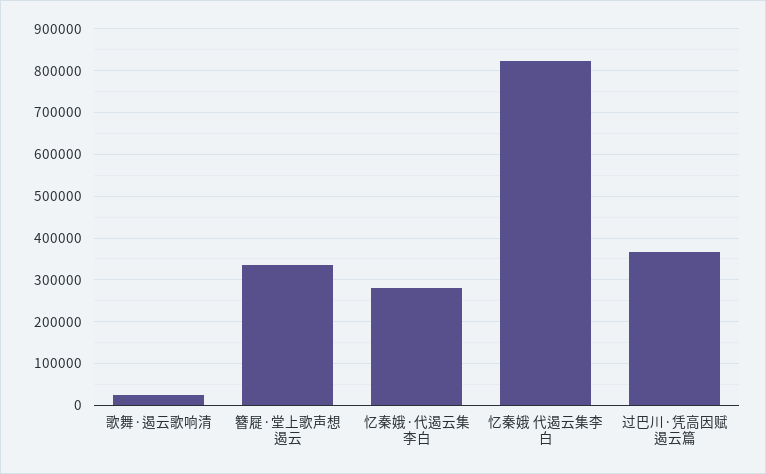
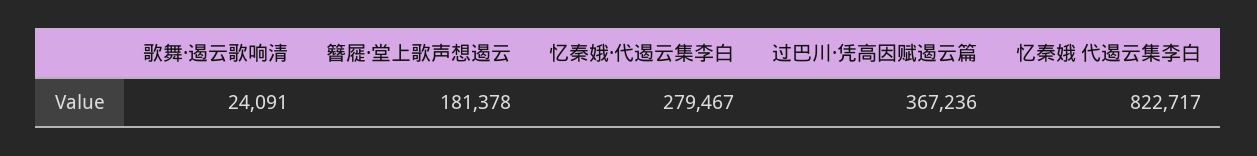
簪屣·堂上歌声想遏云: 340000 -> 181378

